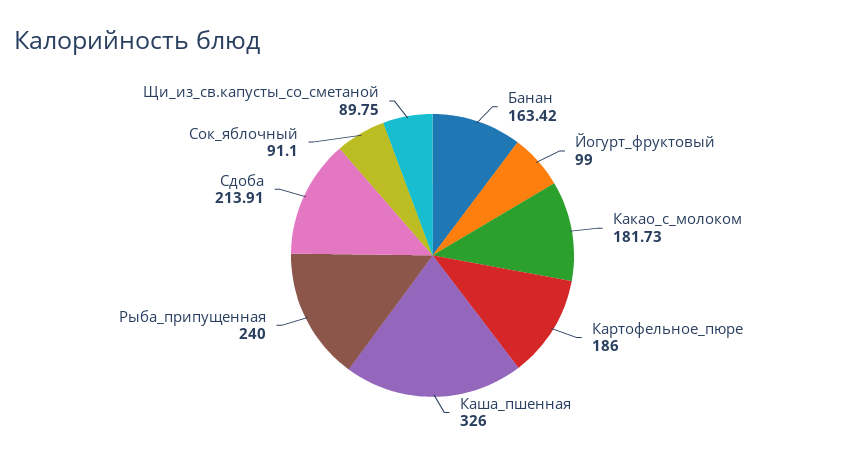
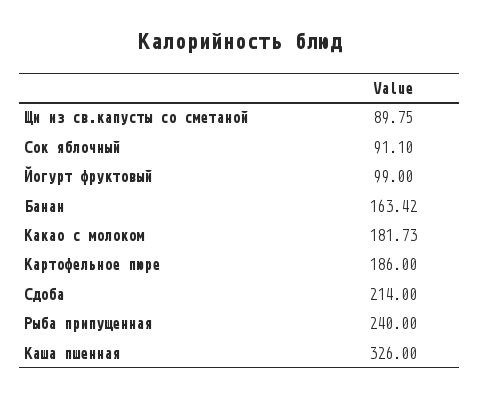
Сдоба: 213.91 -> 214

